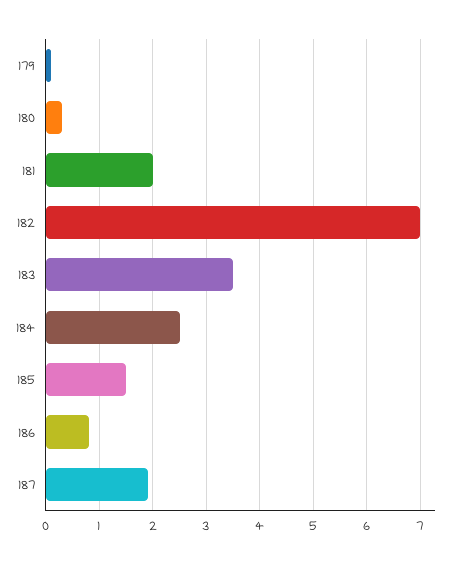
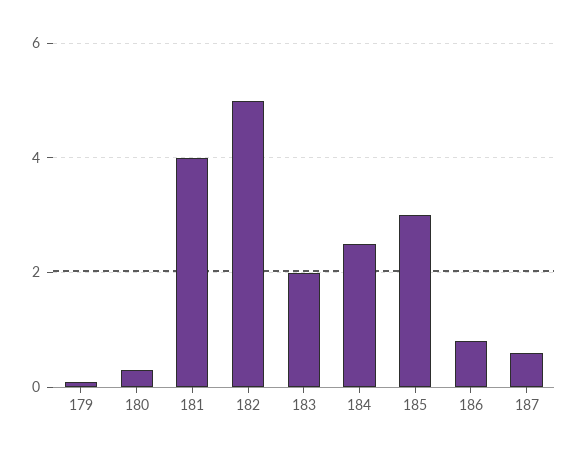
181: 2 -> 4
182: 7 -> 5
183: 3.5 -> 2
185: 1.5 -> 3
187: 2 -> 0.5

